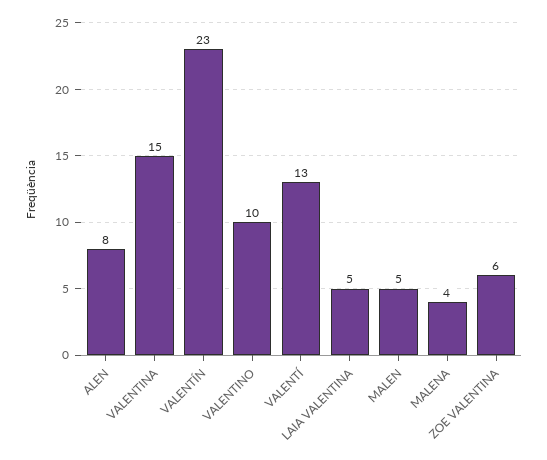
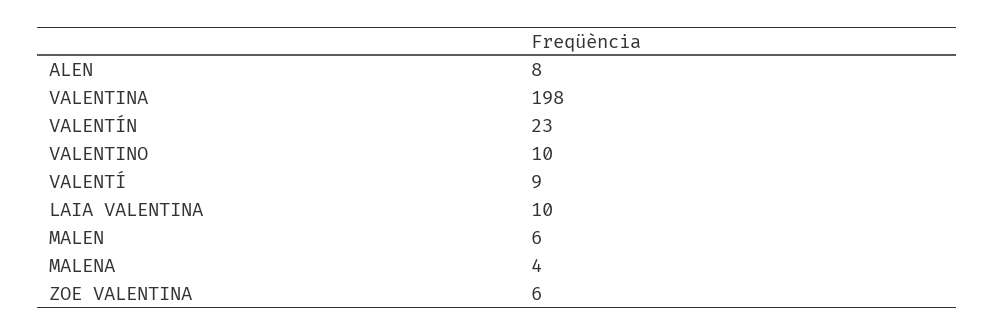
VALENTINA: 15 -> 198
VALENTÍ: 13 -> 9
LAIA VALENTINA: 5 -> 10
MALEN: 5 -> 6

